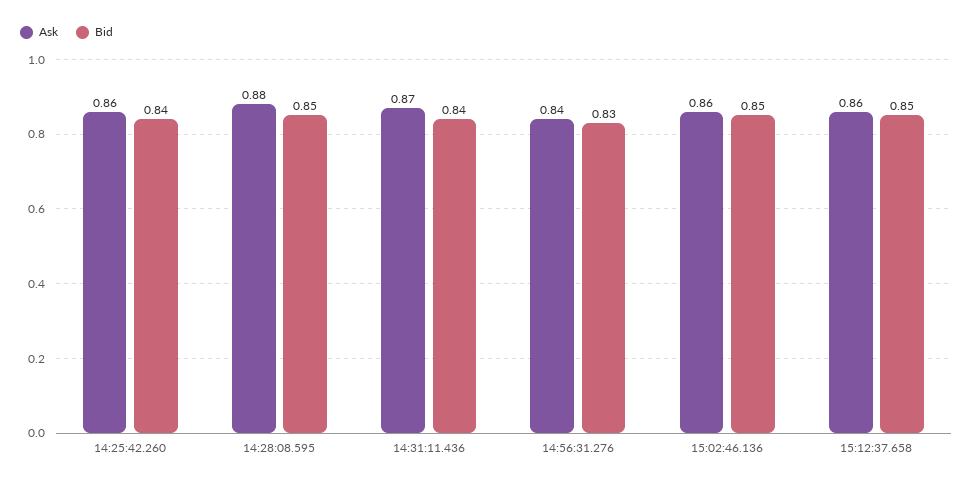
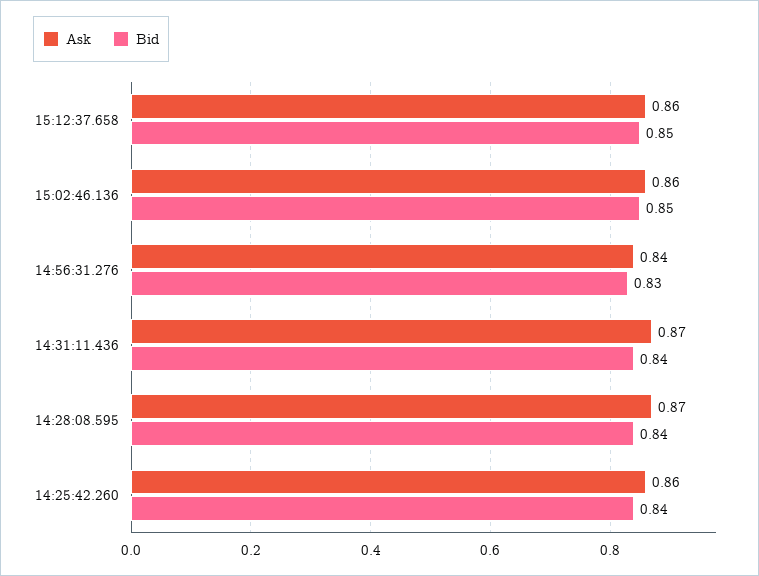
Ask, 14:28:08.595: 0.88 -> 0.87
Bid, 14:28:08.595: 0.85 -> 0.84

